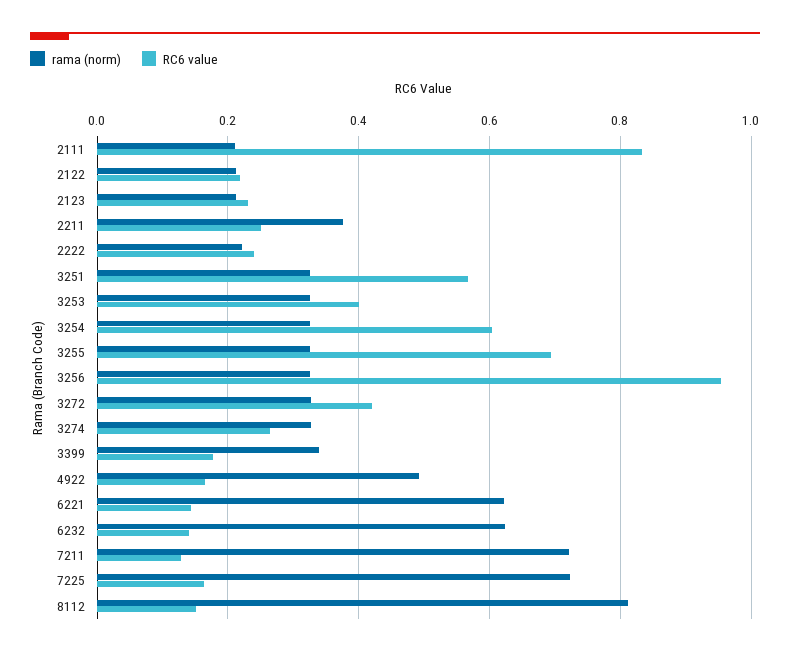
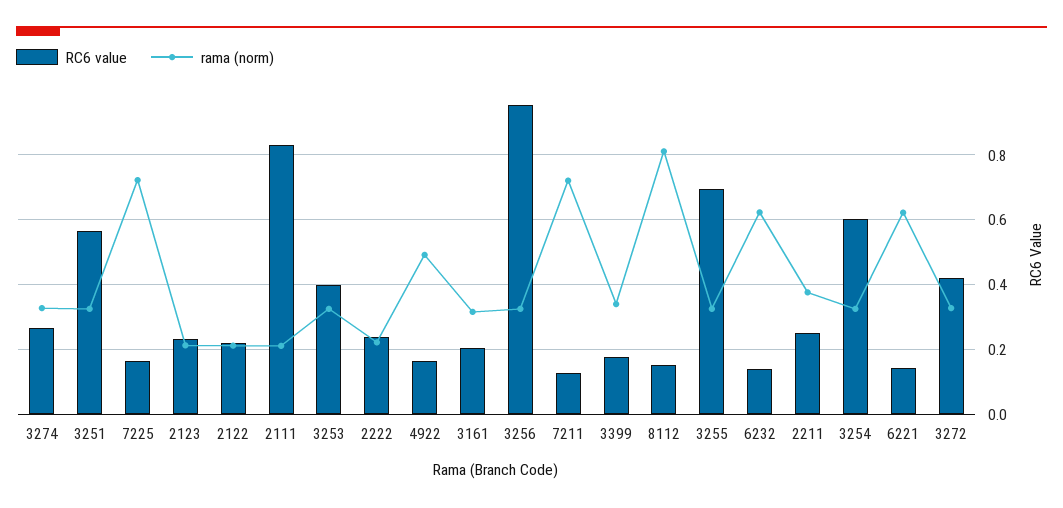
RC6 value, 3161: none -> 0.2
rama (norm), 3161: none -> 0.32

